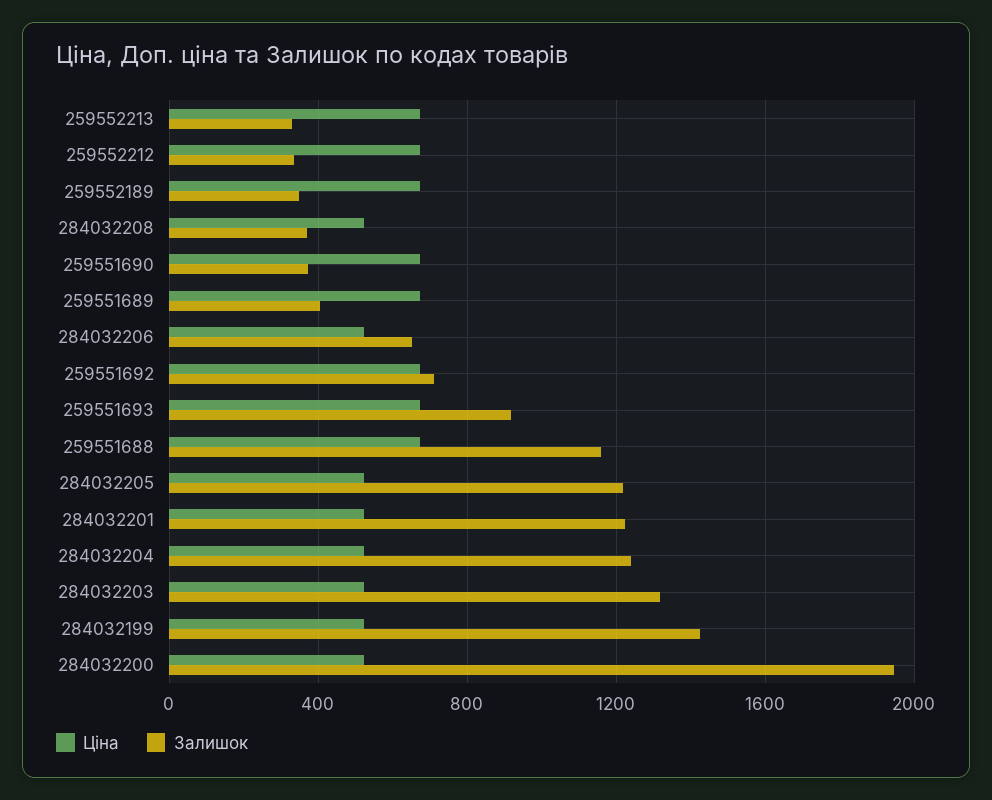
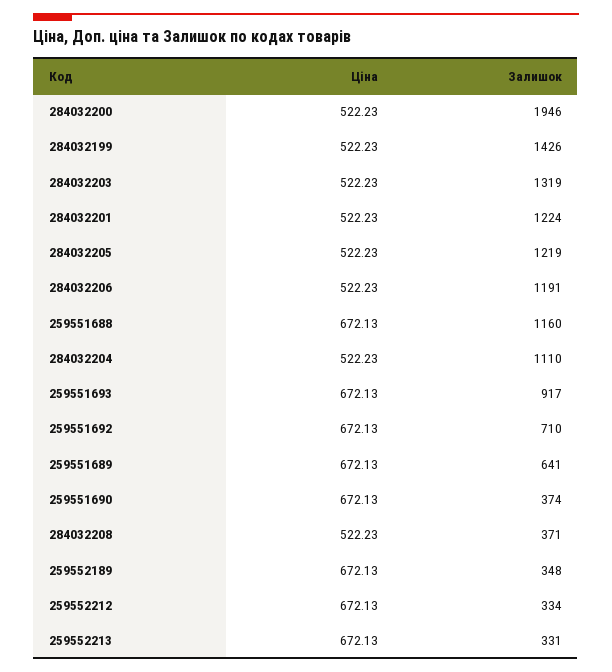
Залишок, 259551689: 400 -> 641
Залишок, 284032206: 650 -> 1191
Залишок, 284032204: 1250 -> 1110

